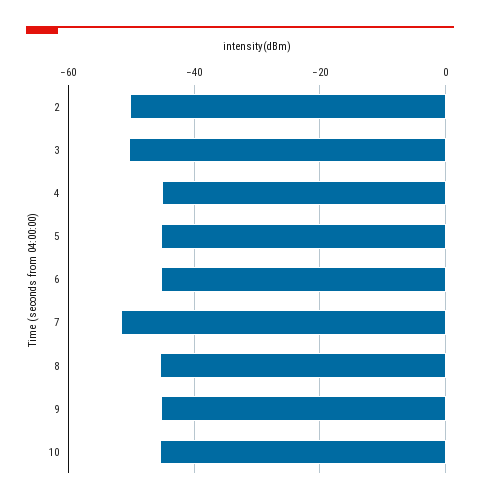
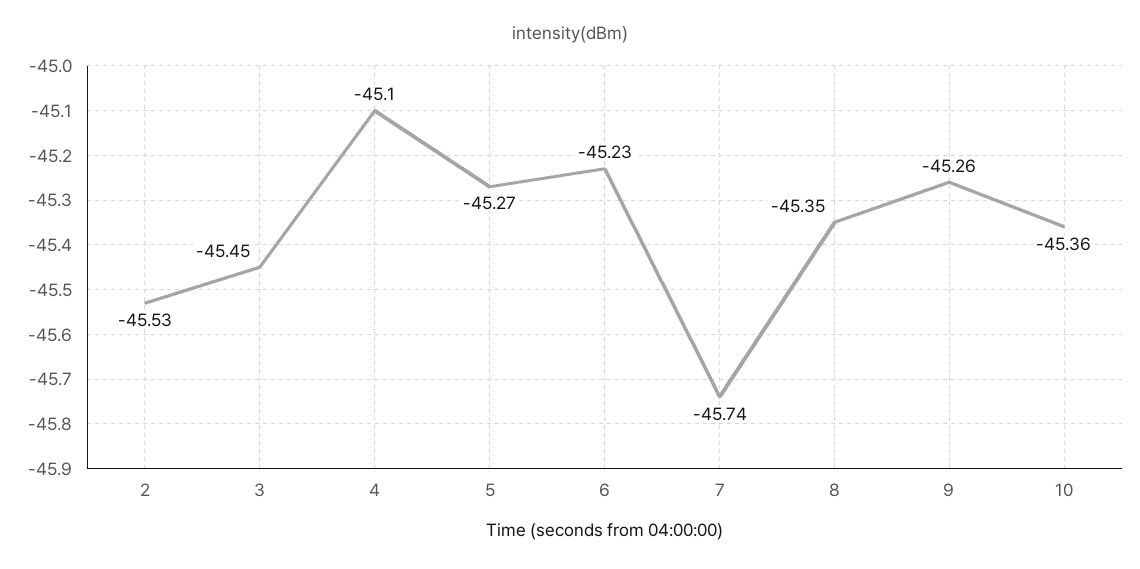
2: -50 -> -45.53
3: -50 -> -45.45
7: -52 -> -45.74

